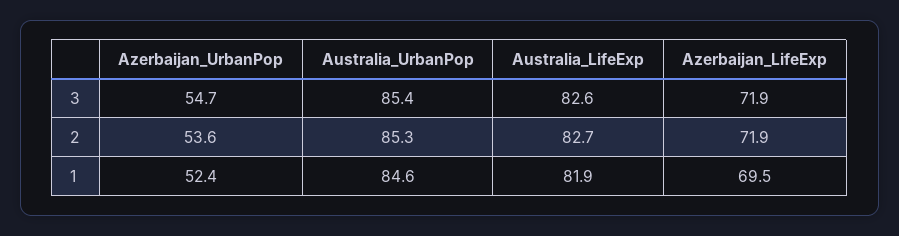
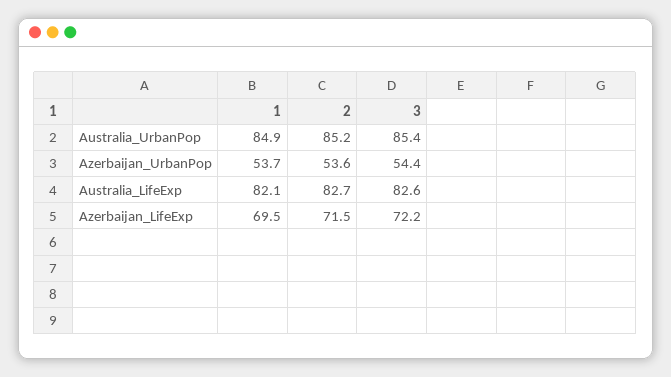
Azerbaijan_UrbanPop, 3: 54.7 -> 54.4
Azerbaijan_LifeExp, 3: 71.9 -> 72.2
Australia_UrbanPop, 2: 85.3 -> 85.2
Azerbaijan_LifeExp, 2: 71.9 -> 71.5
Azerbaijan_UrbanPop, 1: 52.4 -> 53.7
Australia_UrbanPop, 1: 84.6 -> 84.9
Australia_LifeExp, 1: 81.9 -> 82.1

